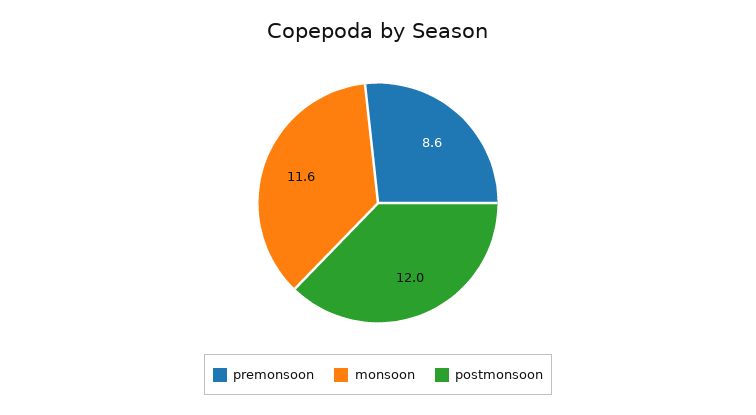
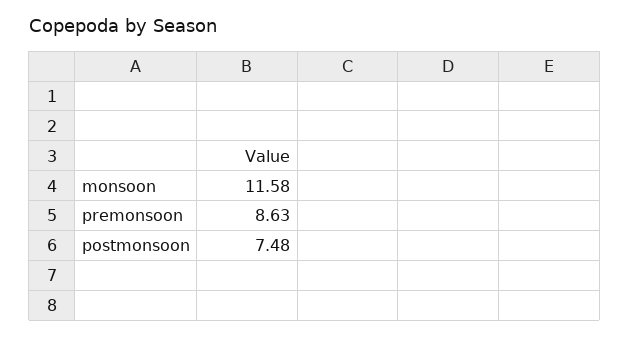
postmonsoon: 12 -> 7.48

